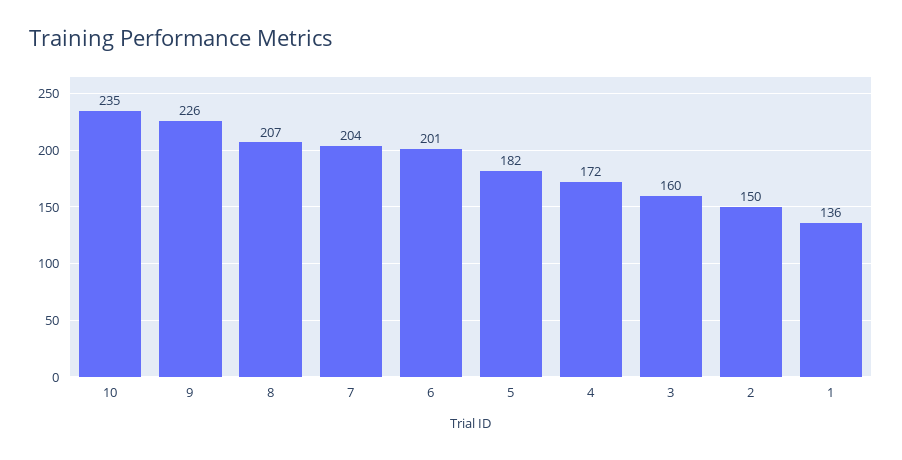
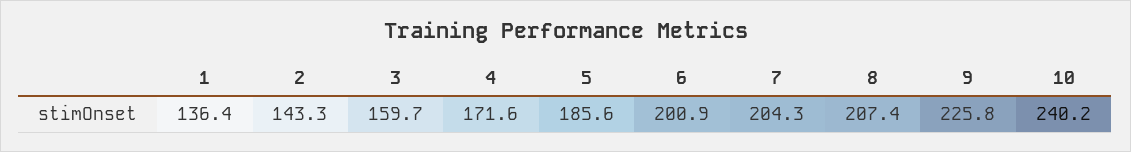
10: 235 -> 240.2
5: 182 -> 185.6
2: 150 -> 143.3

